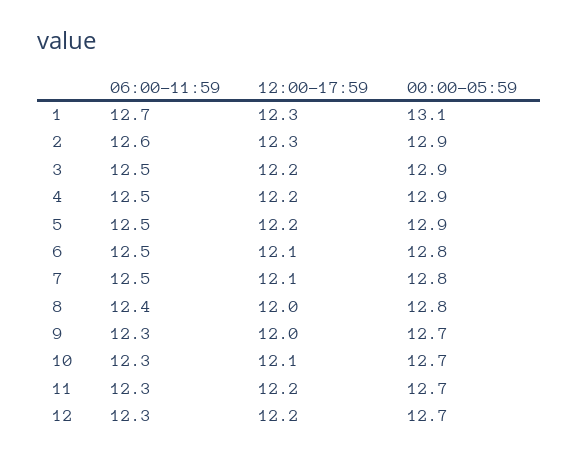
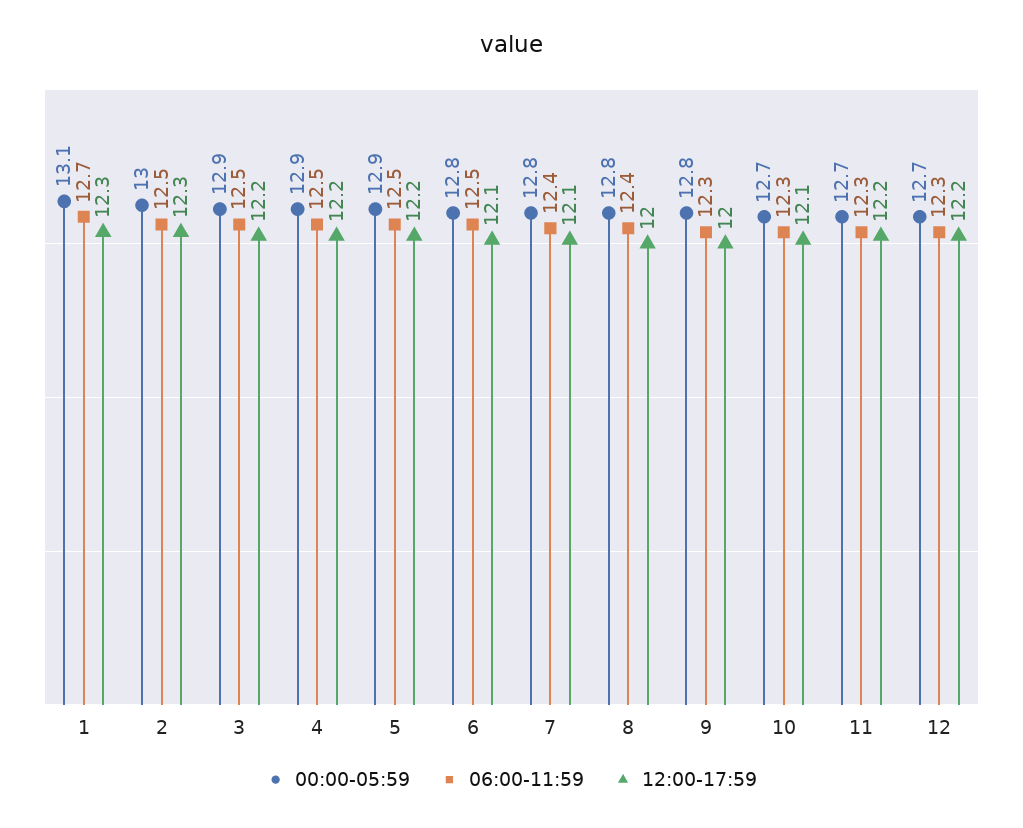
06:00-11:59, 2: 12.6 -> 12.5
00:00-05:59, 2: 12.9 -> 13
06:00-11:59, 7: 12.5 -> 12.4
00:00-05:59, 9: 12.7 -> 12.8

